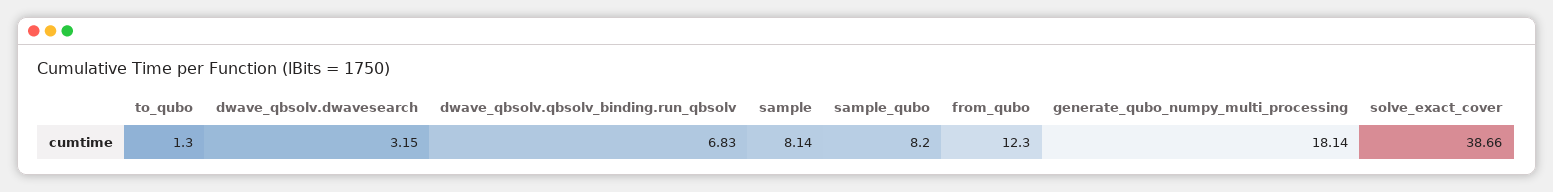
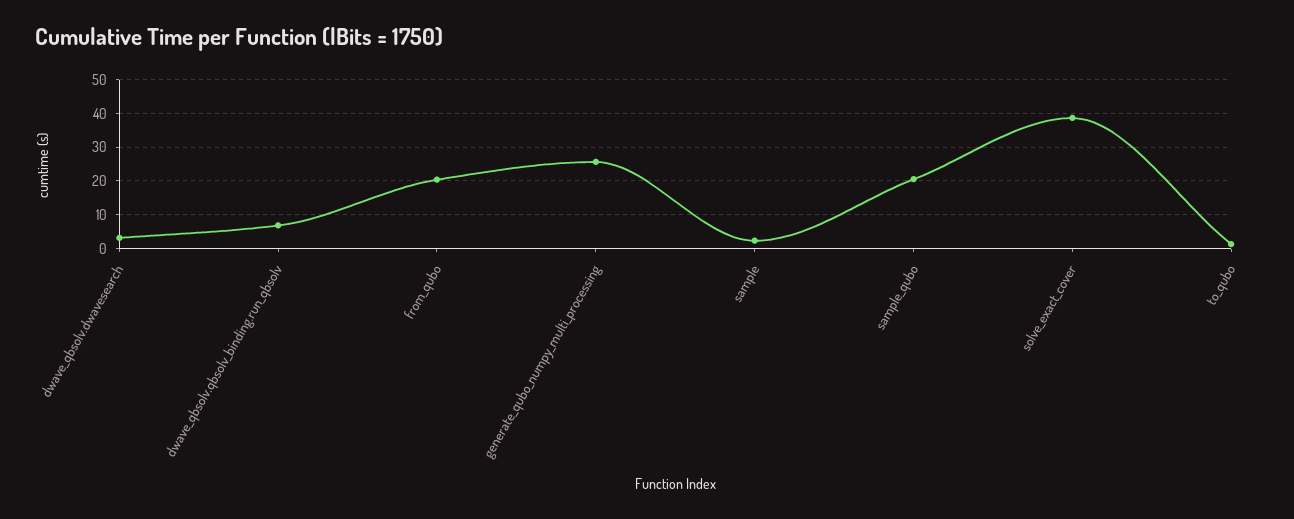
sample: 8.14 -> 2
sample_qubo: 8.2 -> 20
from_qubo: 12.3 -> 20
generate_qubo_numpy_multi_processing: 18.14 -> 26

